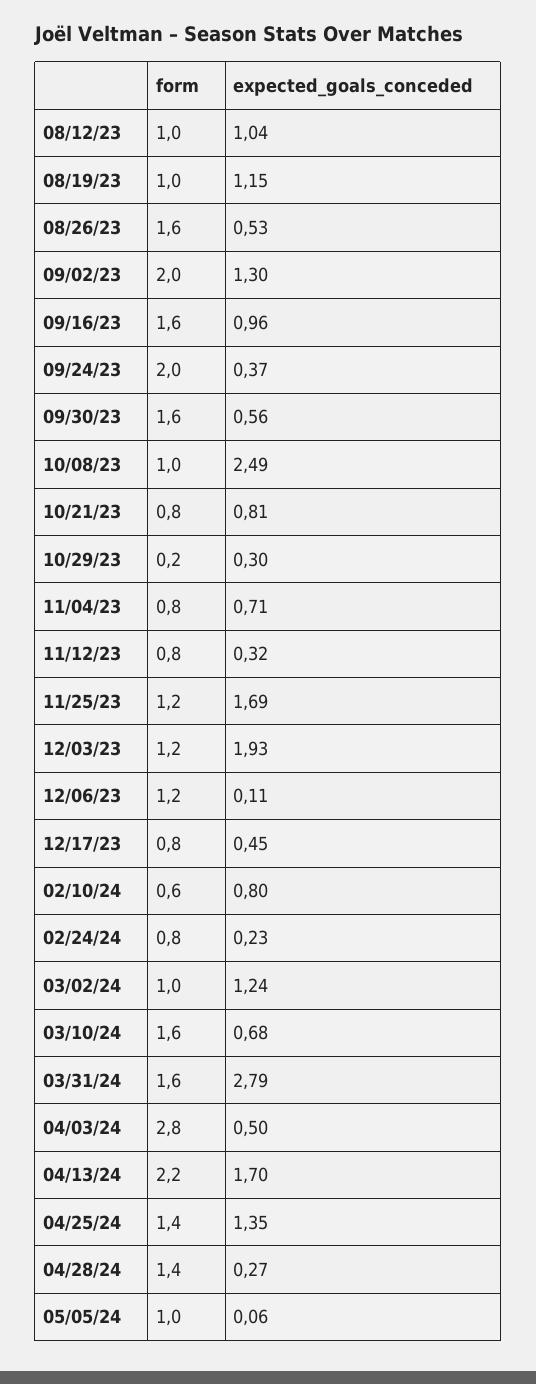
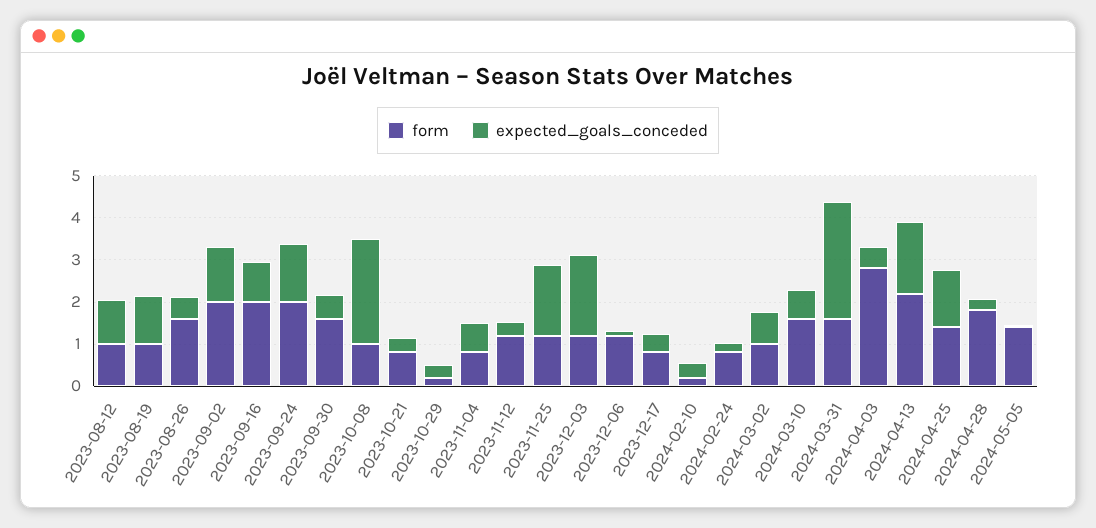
form, 09/16/23: 1.6 -> 2
expected_goals_conceded, 09/24/23: 0.37 -> 1.4
expected_goals_conceded, 10/21/23: 0.81 -> 0.4
form, 11/12/23: 0.8 -> 1.2
form, 02/10/24: 0.6 -> 0.2
expected_goals_conceded, 02/10/24: 0.8 -> 0.4
expected_goals_conceded, 03/02/24: 1.24 -> 0.8
form, 04/28/24: 1.4 -> 1.8
form, 05/05/24: 1 -> 1.4

